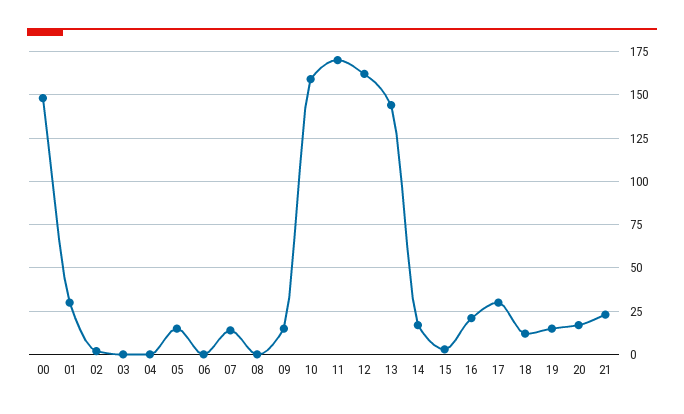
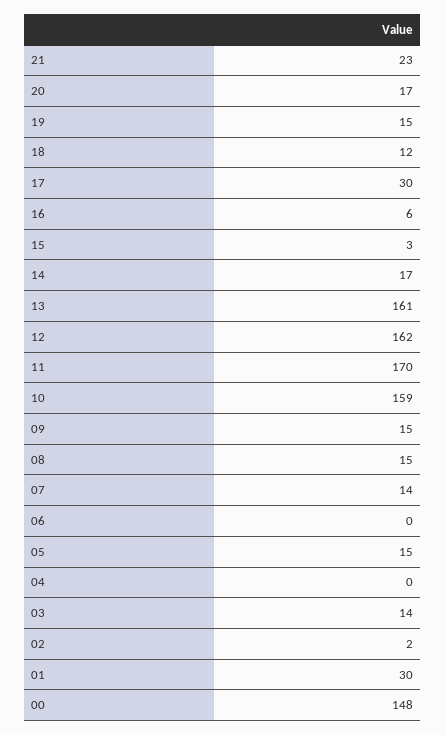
03: 0 -> 14
08: 0 -> 15
13: 145 -> 161
16: 20 -> 6

